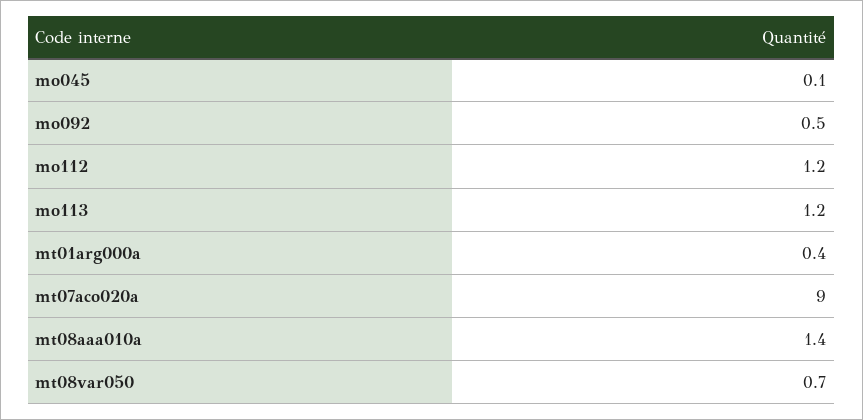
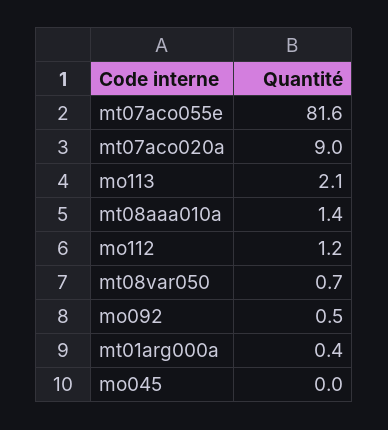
mo045: 0.1 -> 0
mo113: 1.2 -> 2.1
mt07aco055e: none -> 81.6

